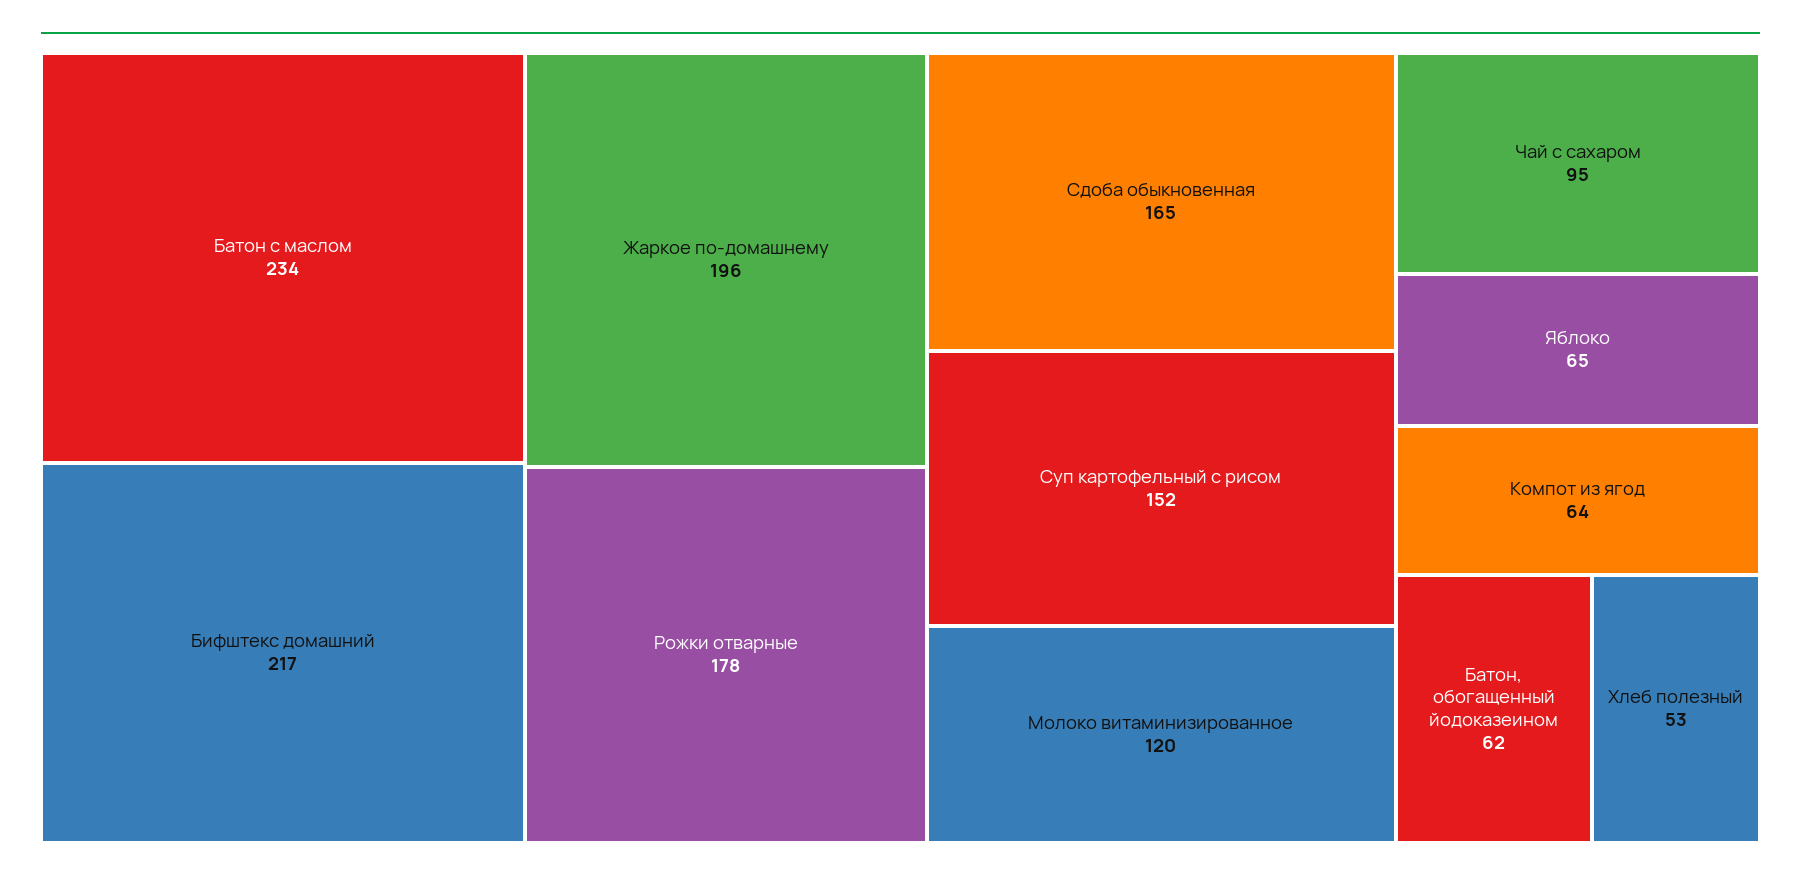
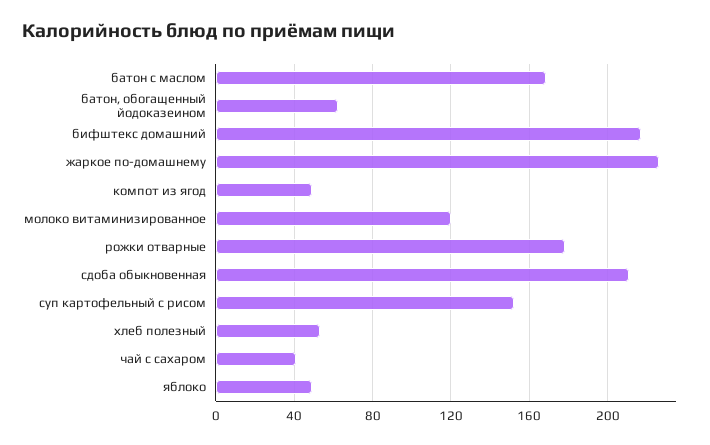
Батон с маслом: 234 -> 170
Жаркое по-домашнему: 196 -> 225
Сдоба обыкновенная: 165 -> 210
Чай с сахаром: 95 -> 40
Яблоко: 65 -> 50
Компот из ягод: 64 -> 50

